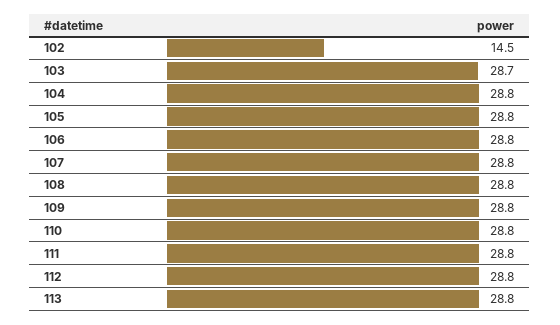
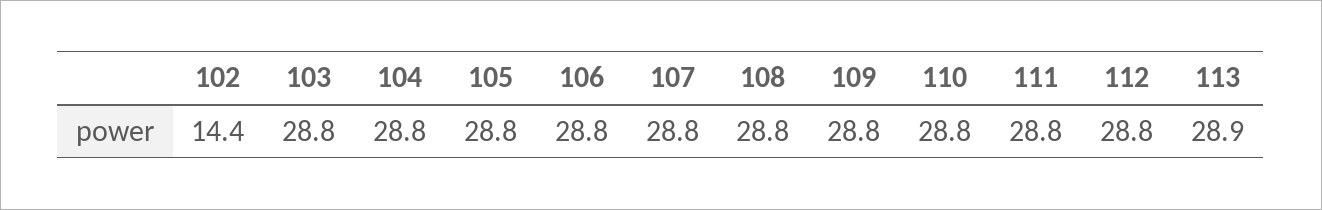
102: 14.5 -> 14.4
103: 28.7 -> 28.8
113: 28.8 -> 28.9

